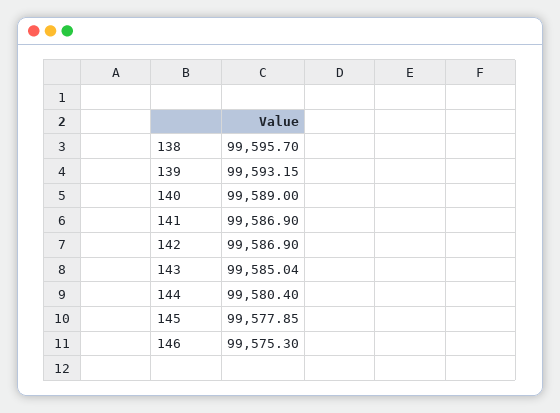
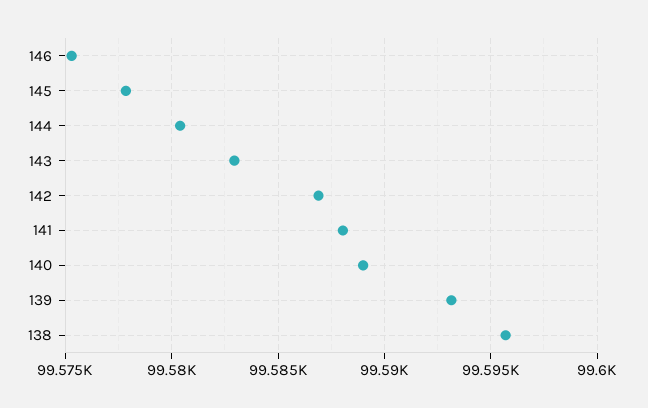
141: 99586.9 -> 99588
143: 99585.04 -> 99583

